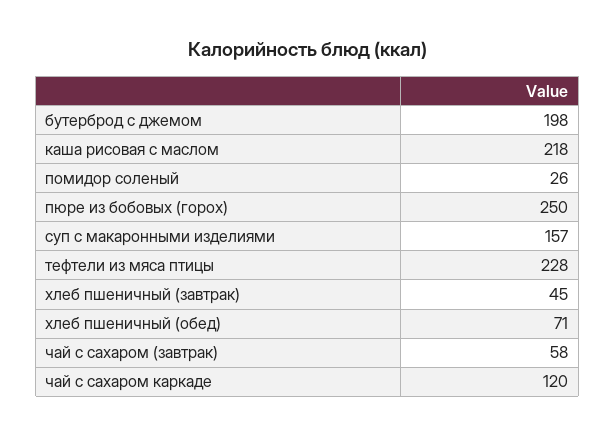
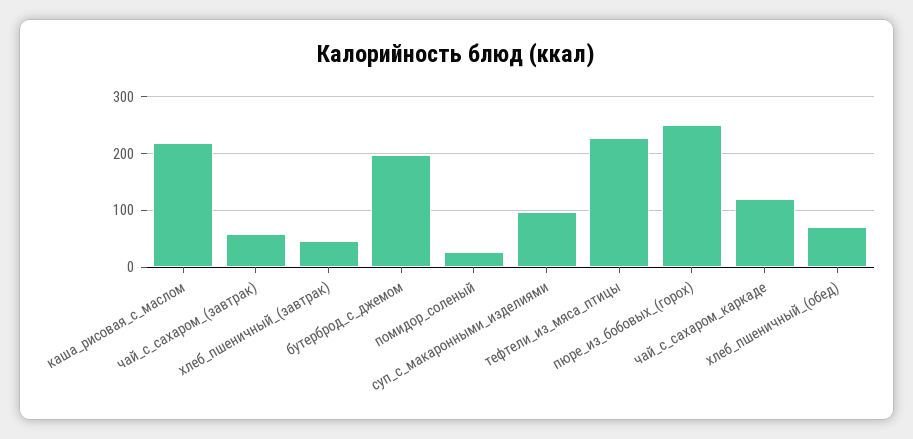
суп с макаронными изделиями: 157 -> 100

